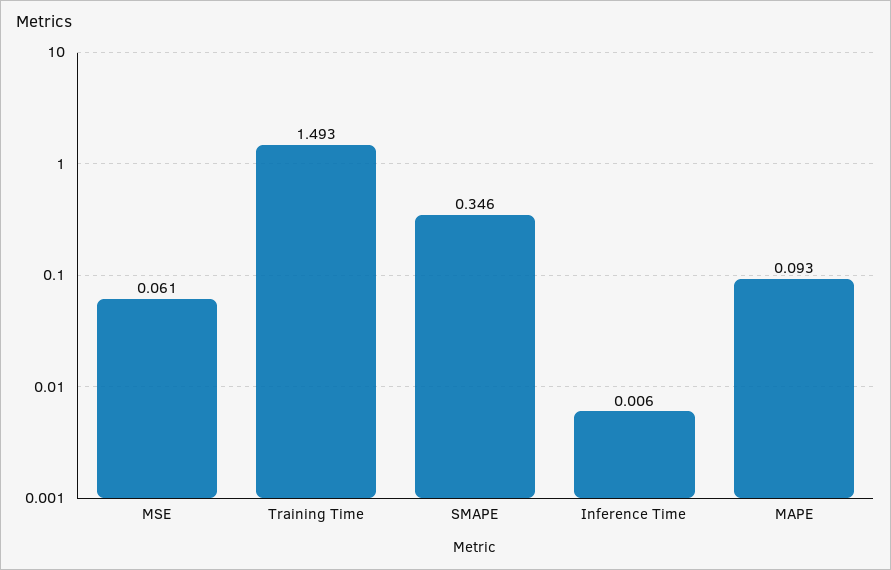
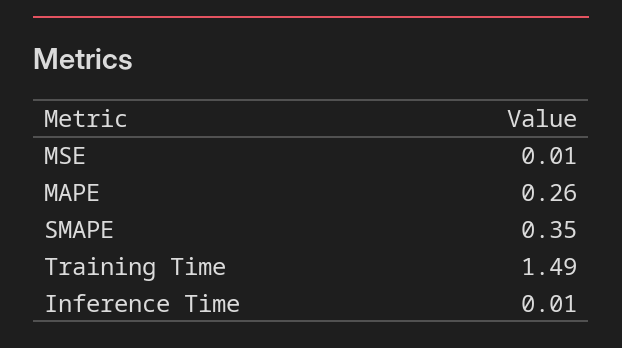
MSE: 0.061 -> 0.01
MAPE: 0.093 -> 0.26

